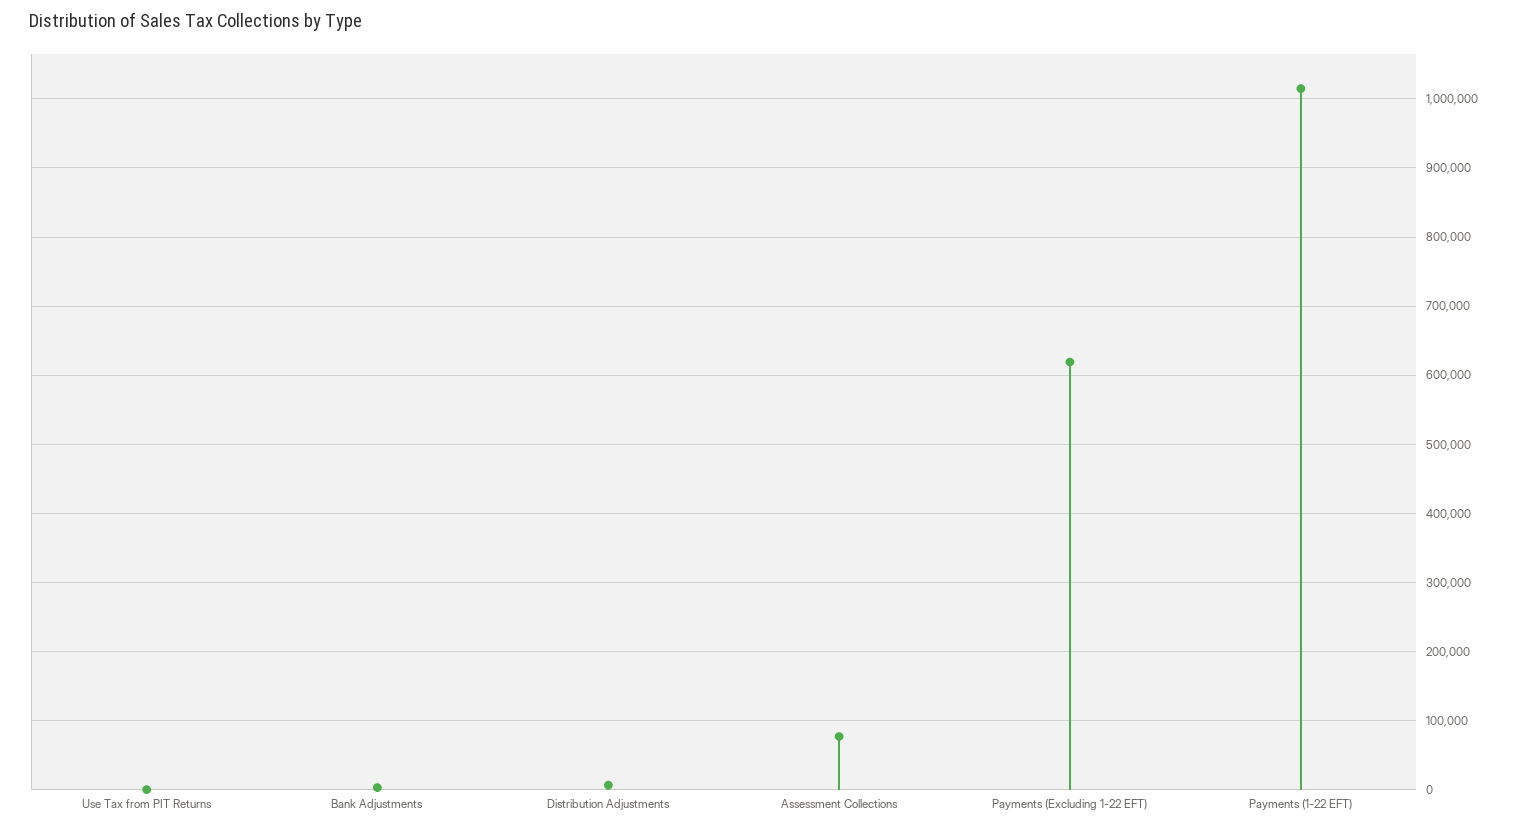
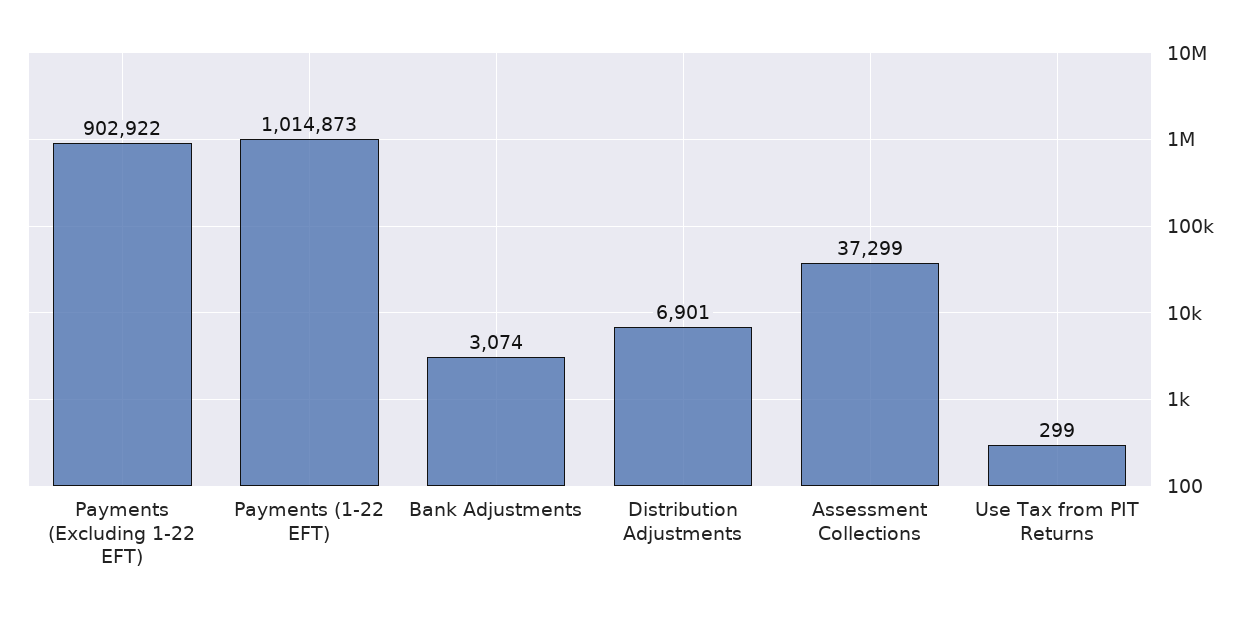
Assessment Collections: 80000 -> 37299
Payments (Excluding 1-22 EFT): 620000 -> 902922

